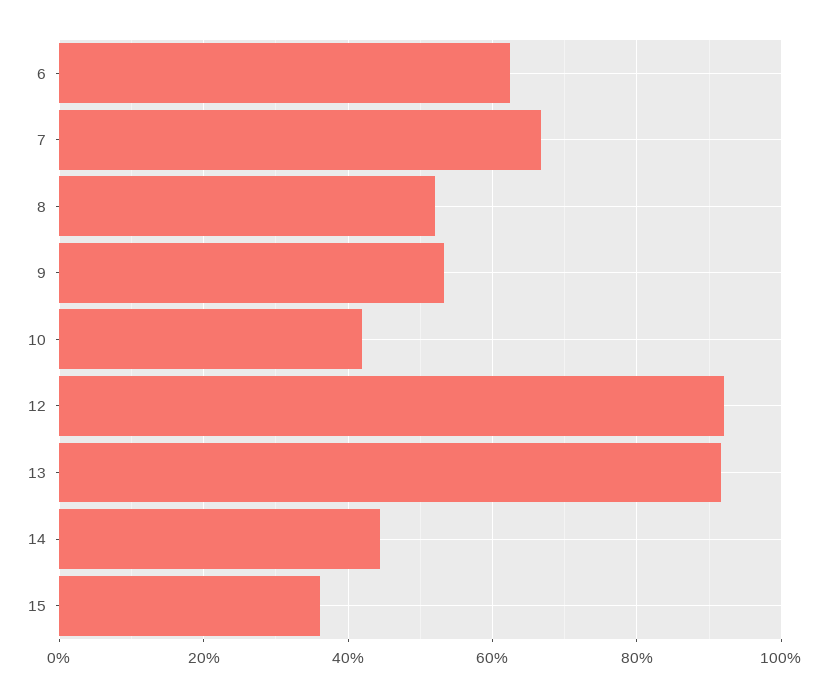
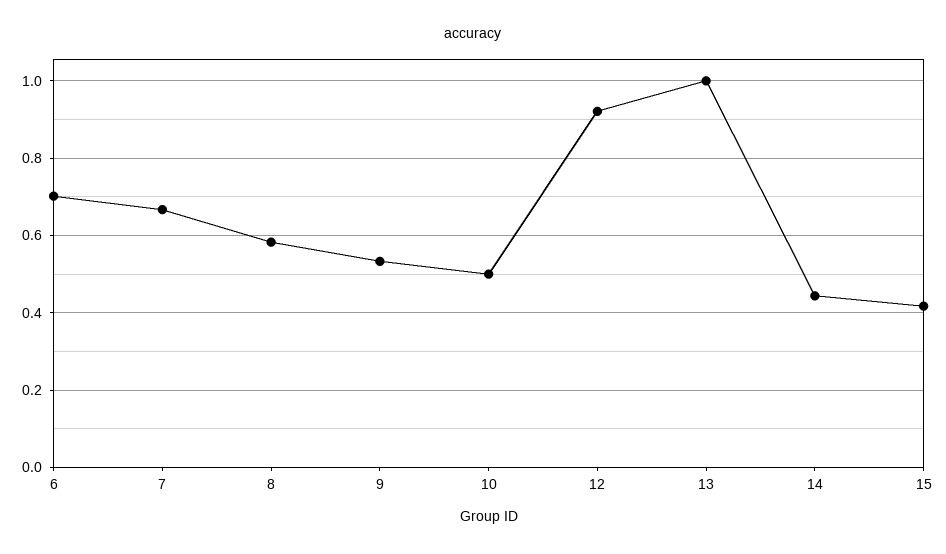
6: 0.62 -> 0.7
8: 0.52 -> 0.58
10: 0.42 -> 0.5
13: 0.92 -> 1
15: 0.36 -> 0.42

